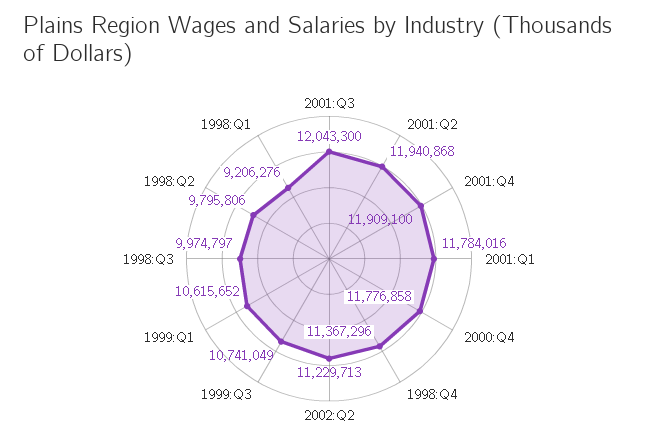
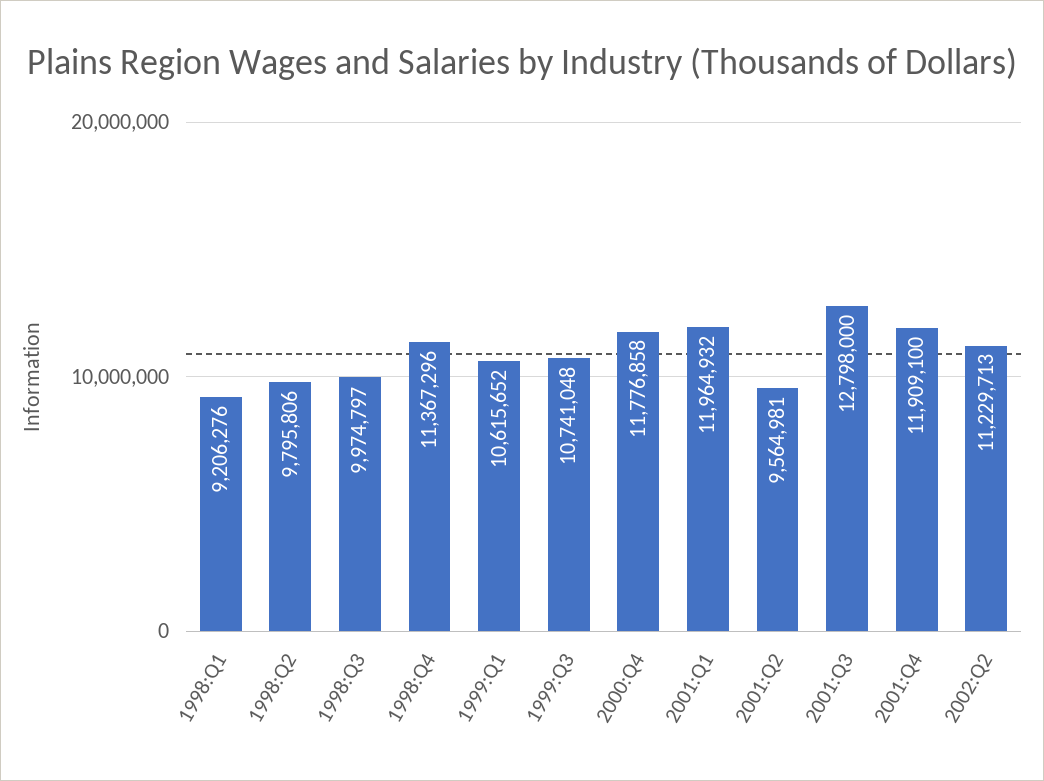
2001:Q3: 12043300 -> 12798000
2001:Q2: 11940868 -> 9564981
2001:Q1: 11784016 -> 11964932
1999:Q3: 10741049 -> 10741048

